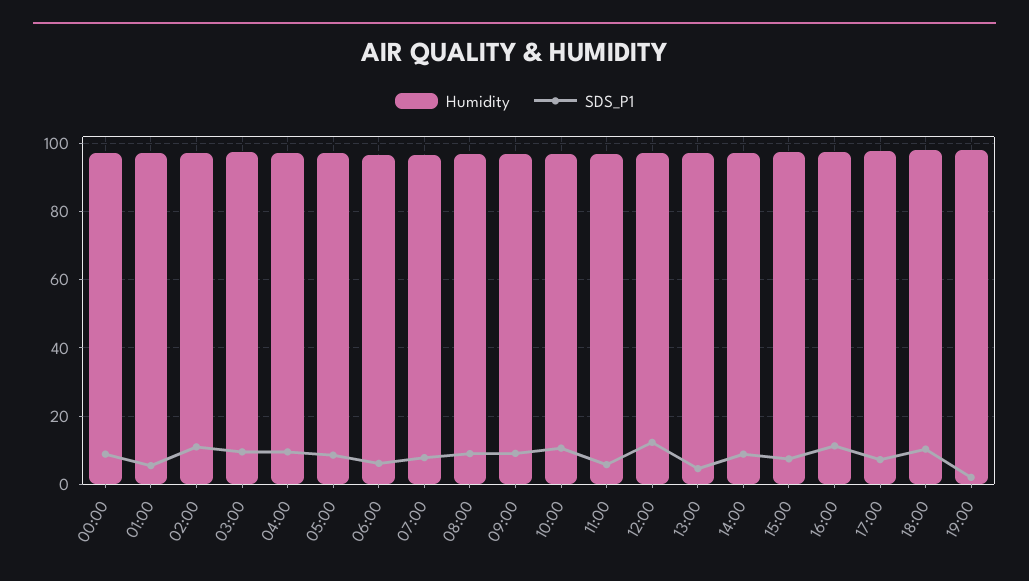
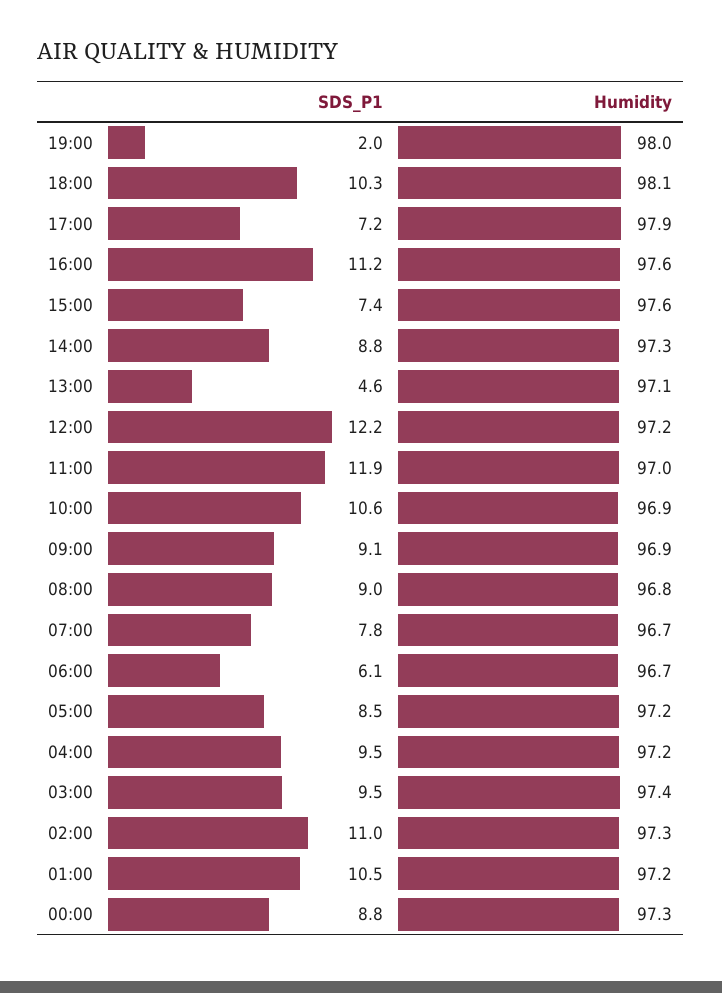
SDS_P1, 01:00: 6 -> 10.5
SDS_P1, 11:00: 6 -> 11.9

